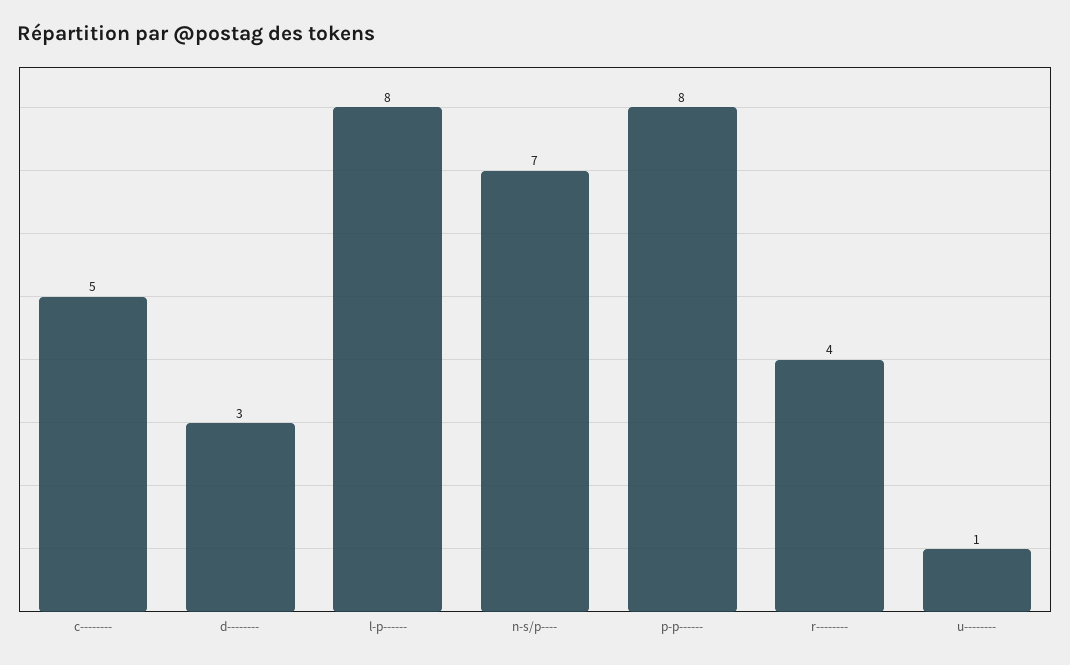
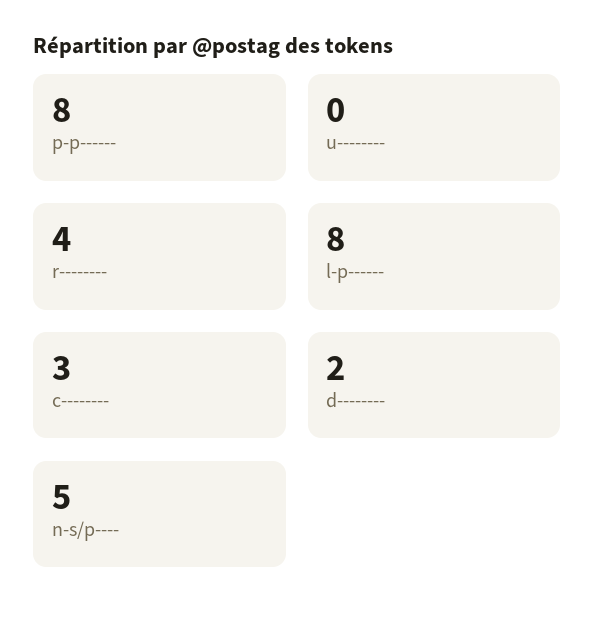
c--------: 5 -> 3
d--------: 3 -> 2
n-s/p----: 7 -> 5
u--------: 1 -> 0

